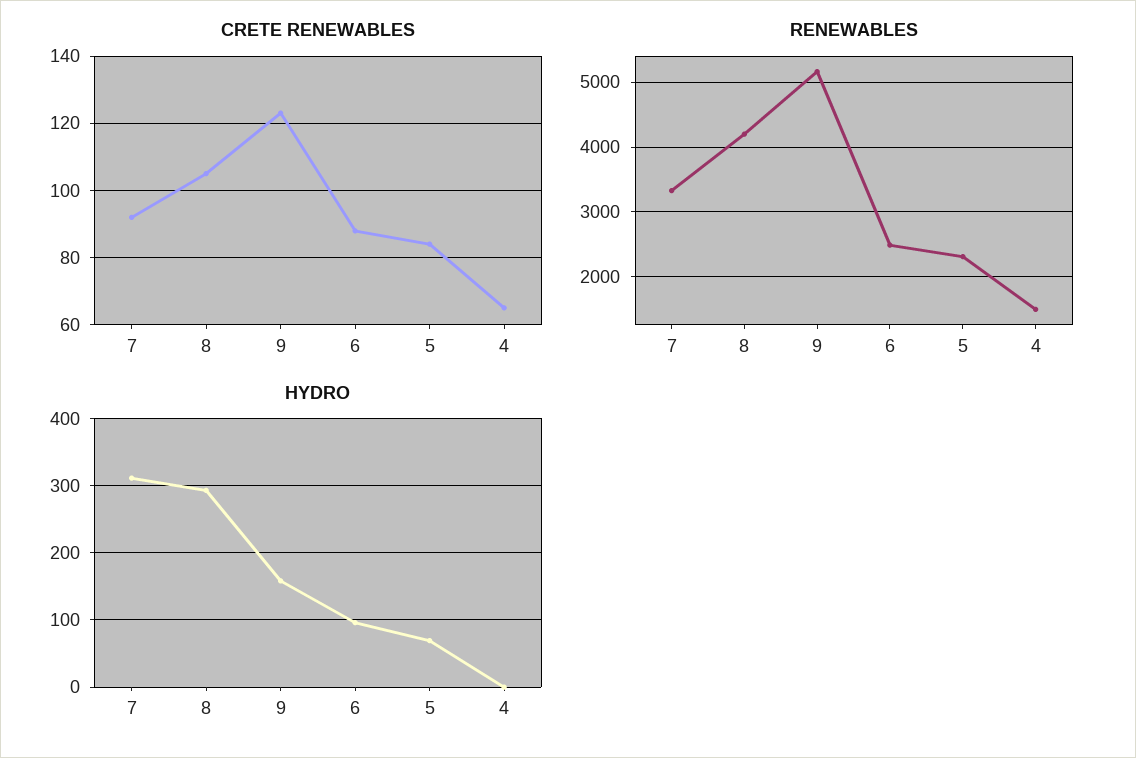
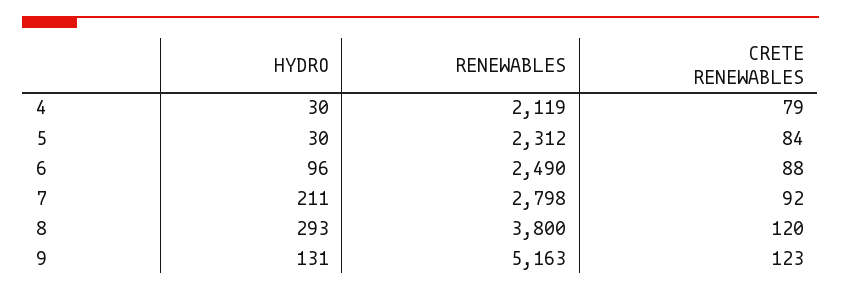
CRETE RENEWABLES, 8: 105 -> 120
CRETE RENEWABLES, 4: 65 -> 79
RENEWABLES, 7: 3300 -> 2798
RENEWABLES, 8: 4200 -> 3800
RENEWABLES, 4: 1500 -> 2119
HYDRO, 7: 310 -> 211
HYDRO, 9: 160 -> 131
HYDRO, 5: 70 -> 30
HYDRO, 4: 0 -> 30

